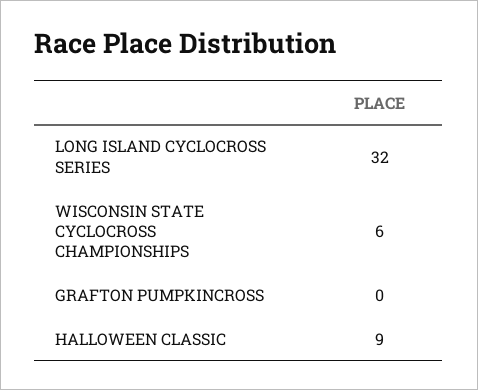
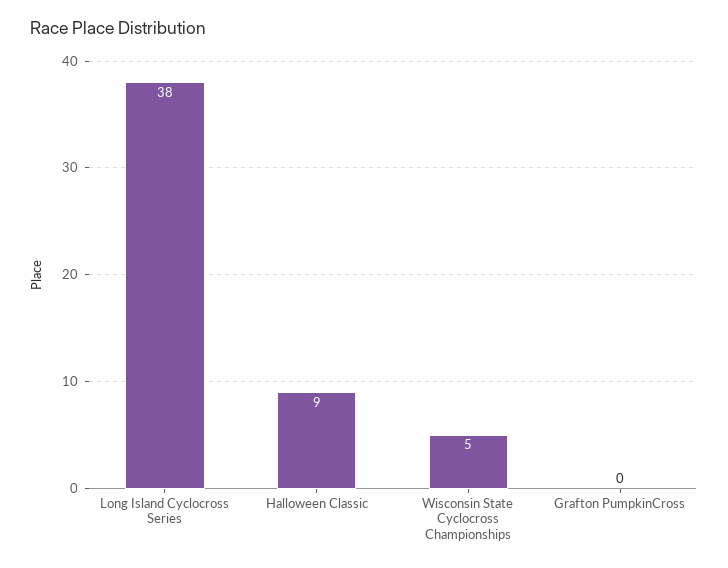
LONG ISLAND CYCLOCROSS SERIES: 32 -> 38
WISCONSIN STATE CYCLOCROSS CHAMPIONSHIPS: 6 -> 5

